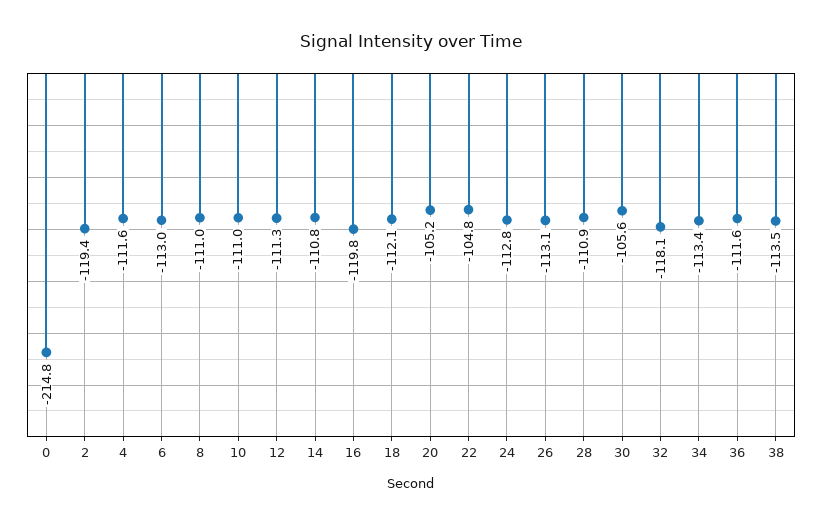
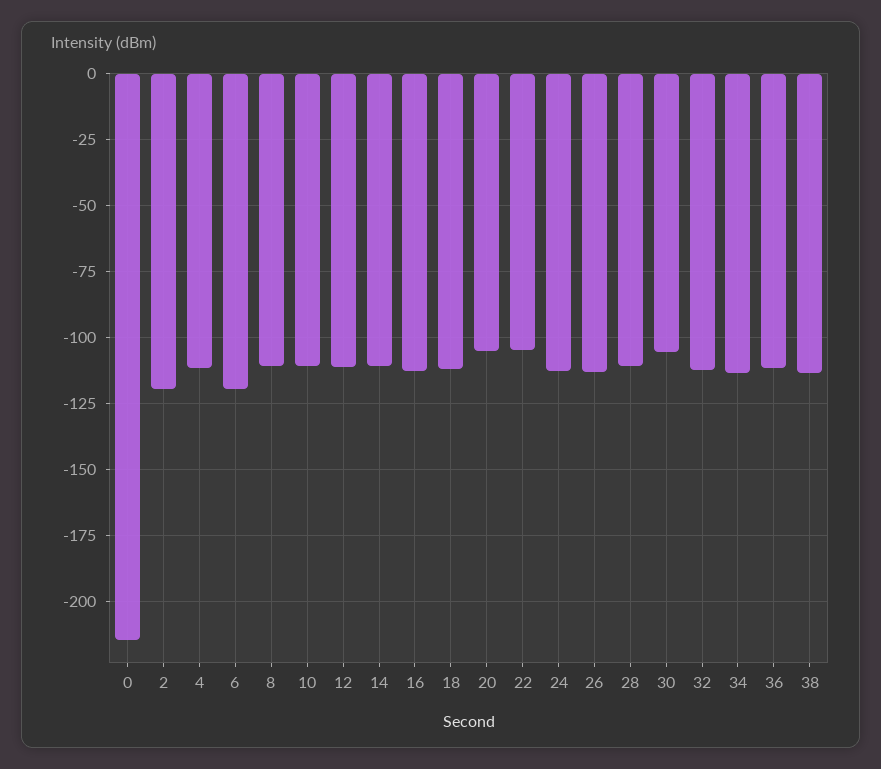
6: -113 -> -120
16: -119.8 -> -112.5
32: -118.1 -> -112.5

